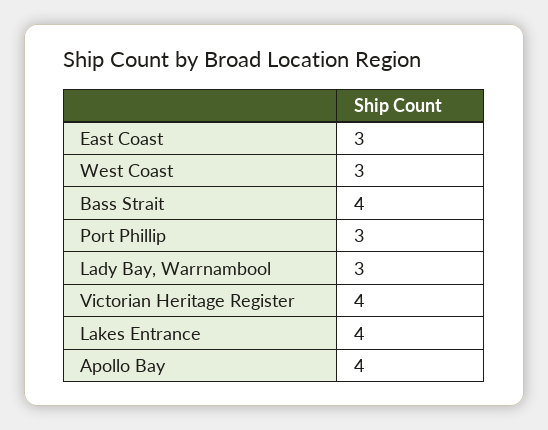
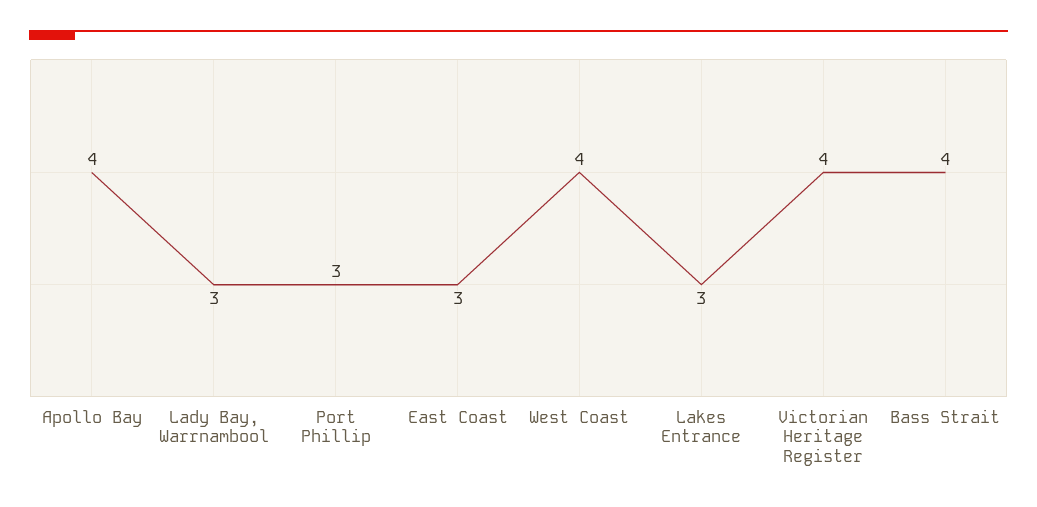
West Coast: 3 -> 4
Lakes Entrance: 4 -> 3

